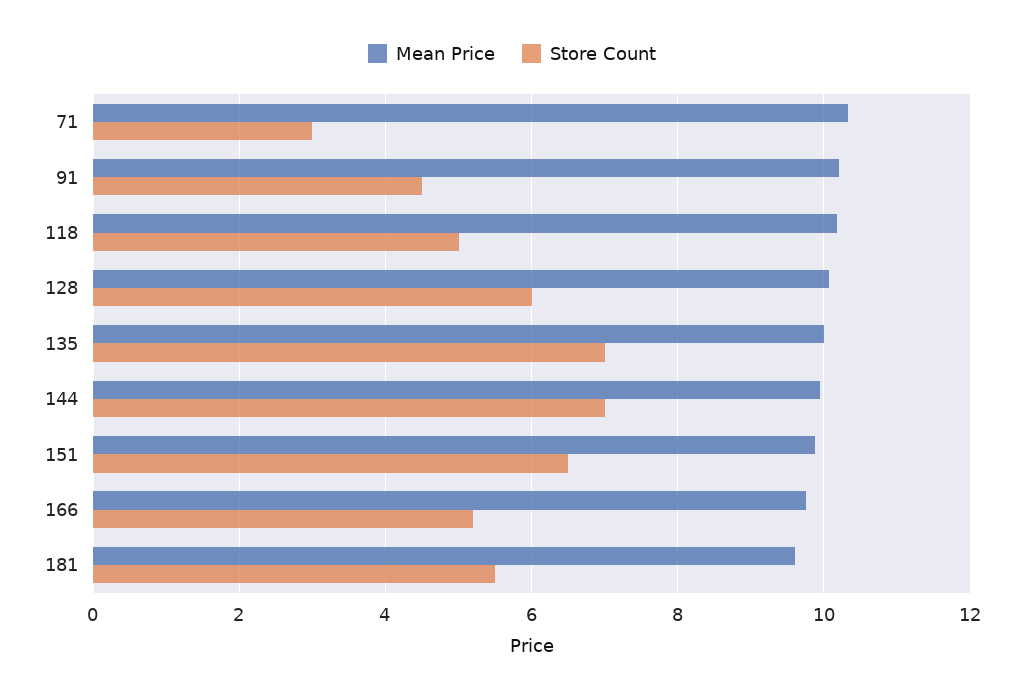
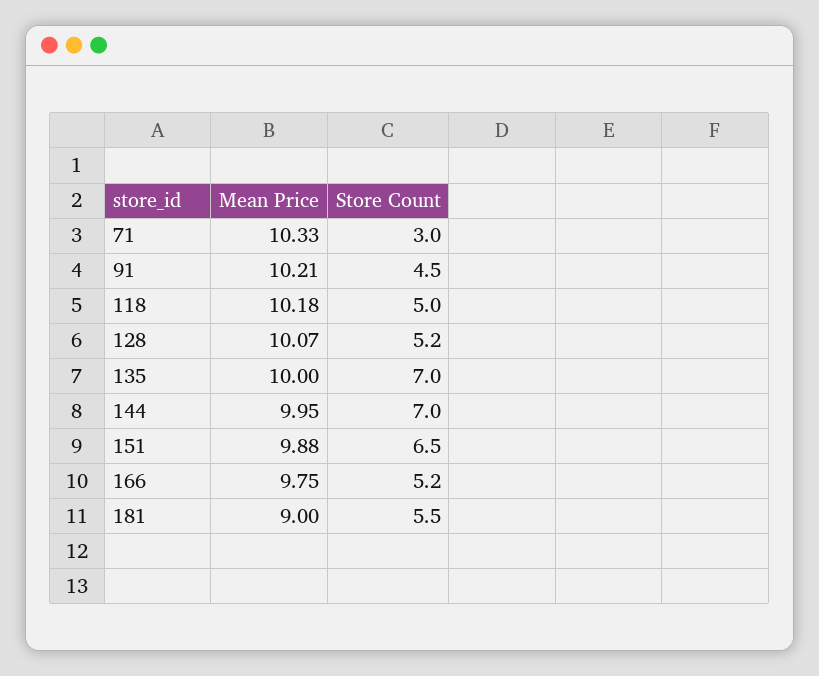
Store Count, 128: 6 -> 5.2
Mean Price, 181: 9.6 -> 9

